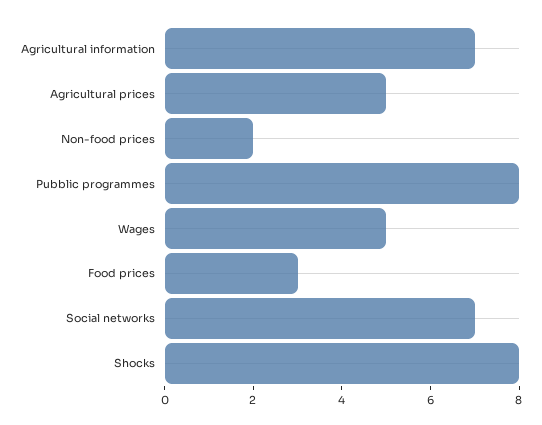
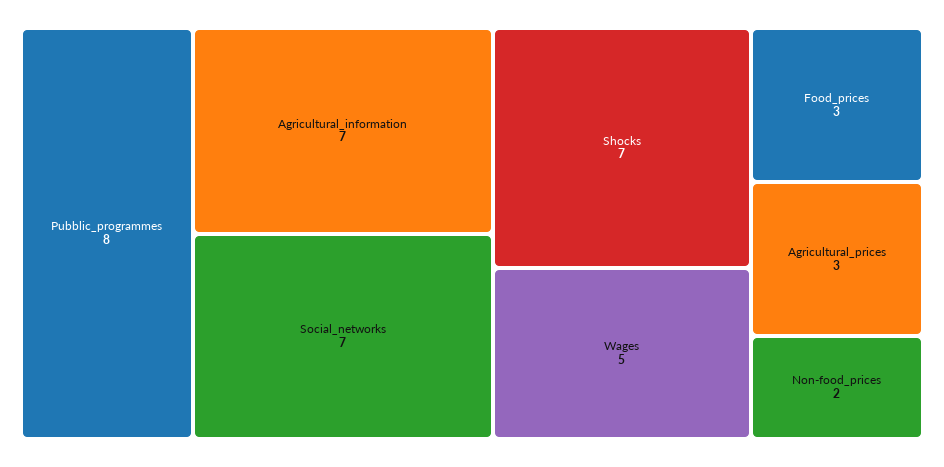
Agricultural prices: 5 -> 3
Shocks: 8 -> 7

